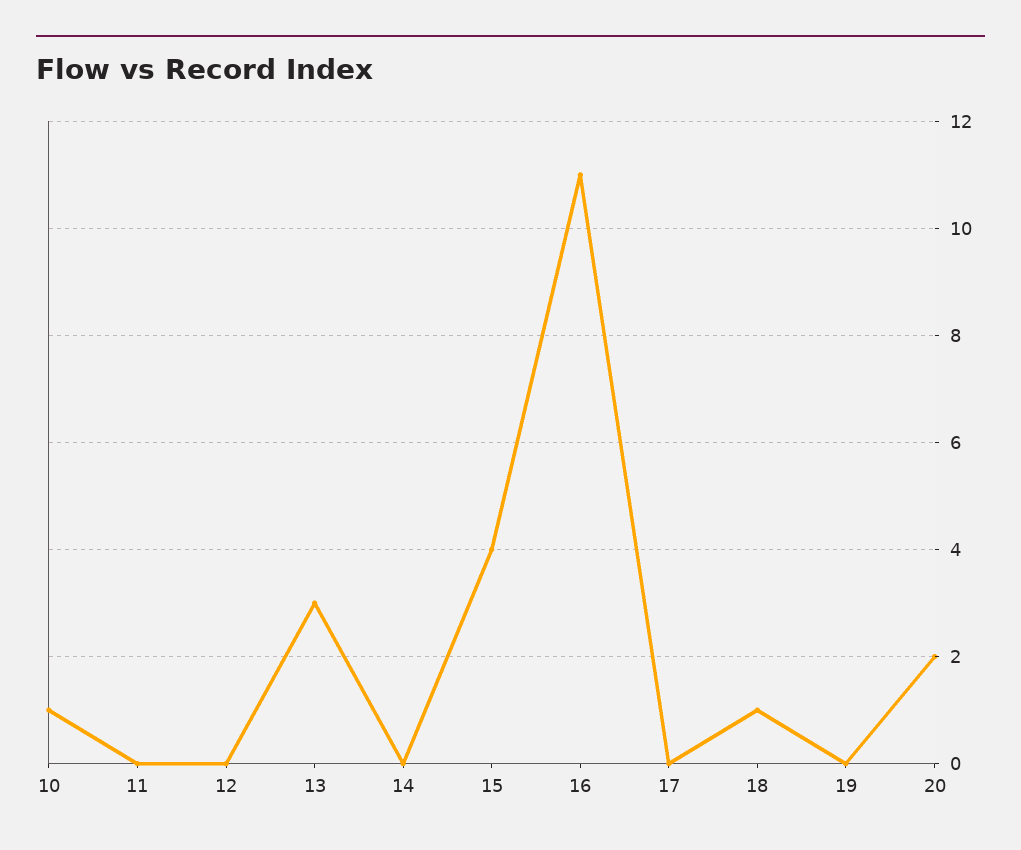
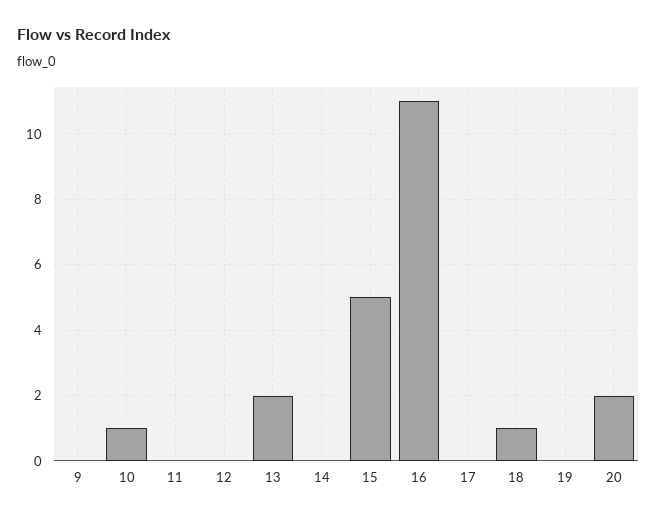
13: 3 -> 2
15: 4 -> 5
9: none -> 0

